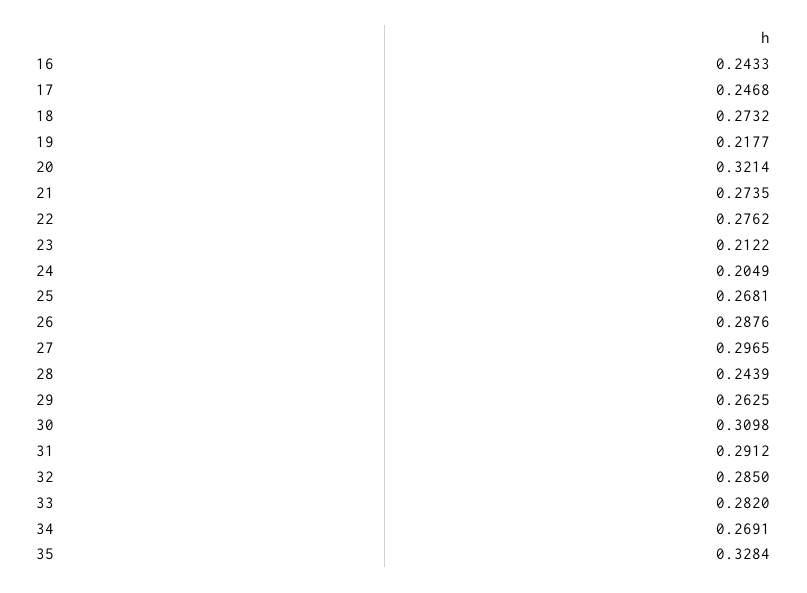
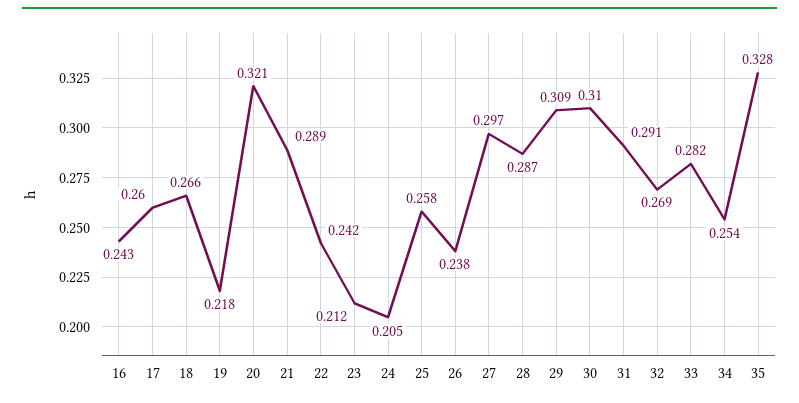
17: 0.2468 -> 0.26
18: 0.2732 -> 0.266
21: 0.2735 -> 0.289
22: 0.2762 -> 0.242
25: 0.2681 -> 0.258
26: 0.2876 -> 0.238
28: 0.2439 -> 0.287
29: 0.2625 -> 0.309
32: 0.285 -> 0.269
34: 0.2691 -> 0.254

